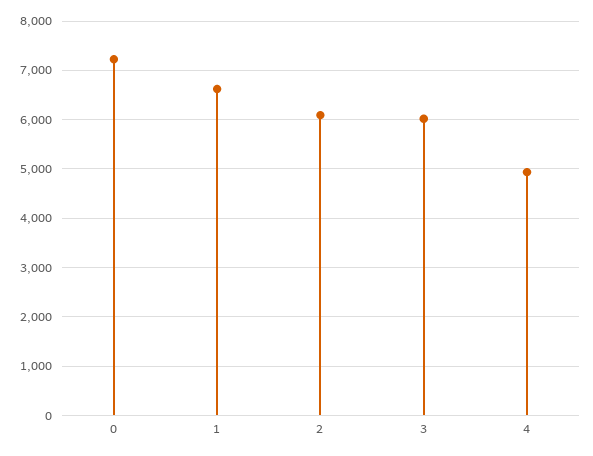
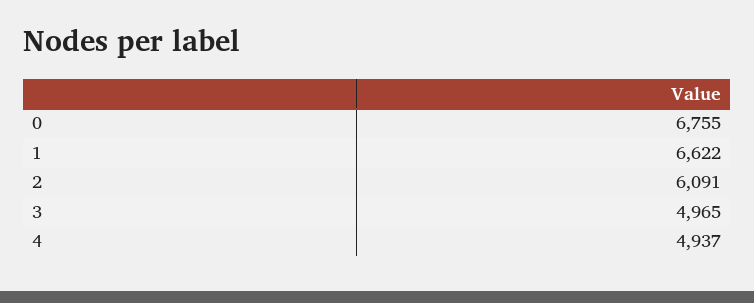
0: 7200 -> 6755
3: 6000 -> 4965

